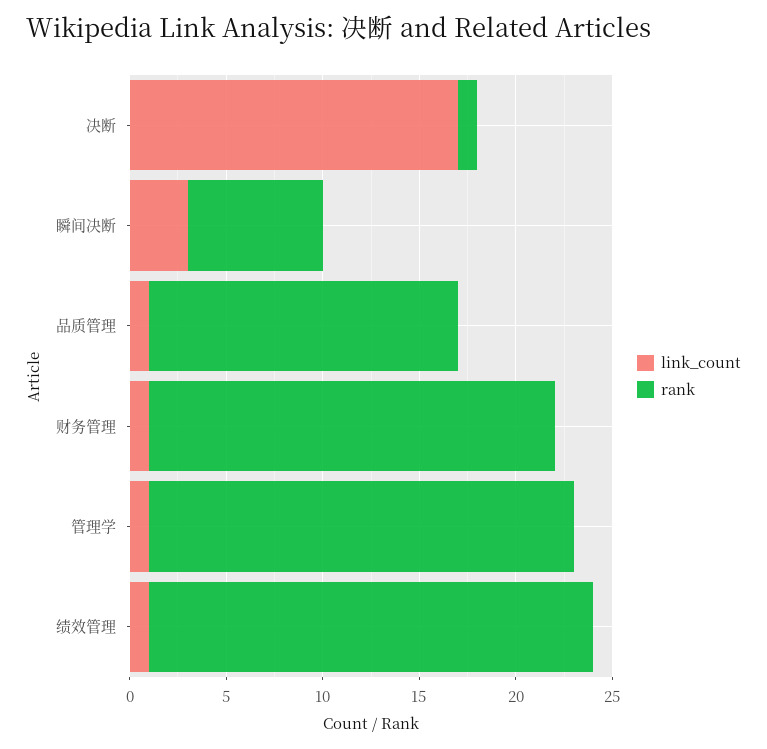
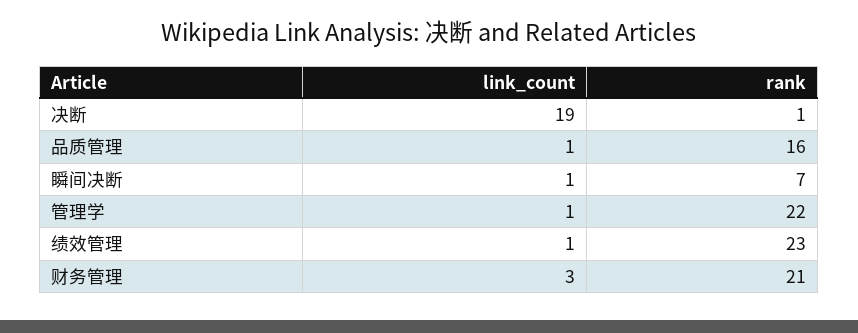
link_count, 决断: 17 -> 19
link_count, 瞬间决断: 3 -> 1
link_count, 财务管理: 1 -> 3

